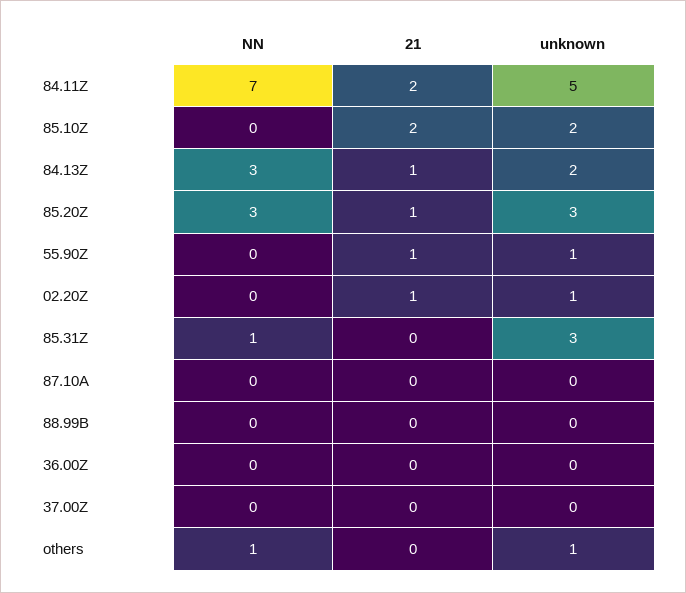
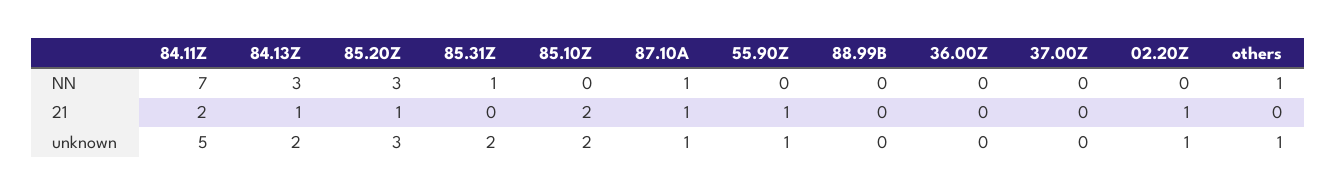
unknown, 85.31Z: 3 -> 2
NN, 87.10A: 0 -> 1
21, 87.10A: 0 -> 1
unknown, 87.10A: 0 -> 1

